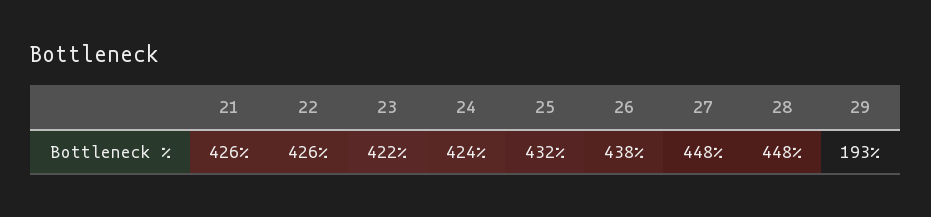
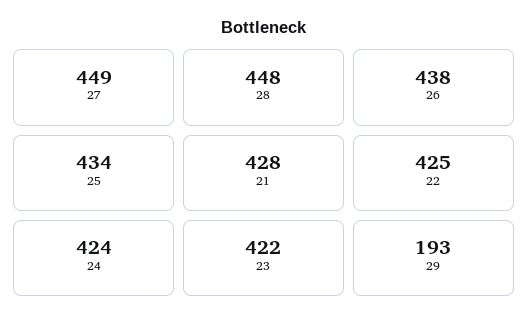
21: 426 -> 428
22: 426 -> 425
25: 432 -> 434
27: 448 -> 449

